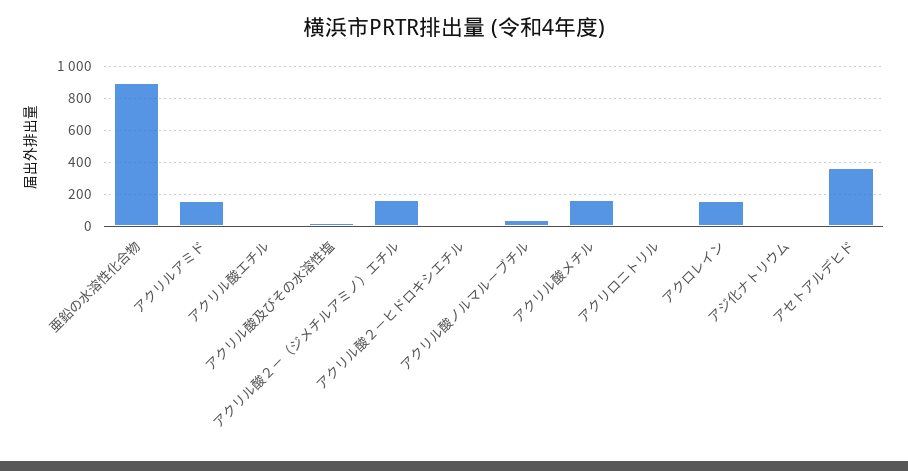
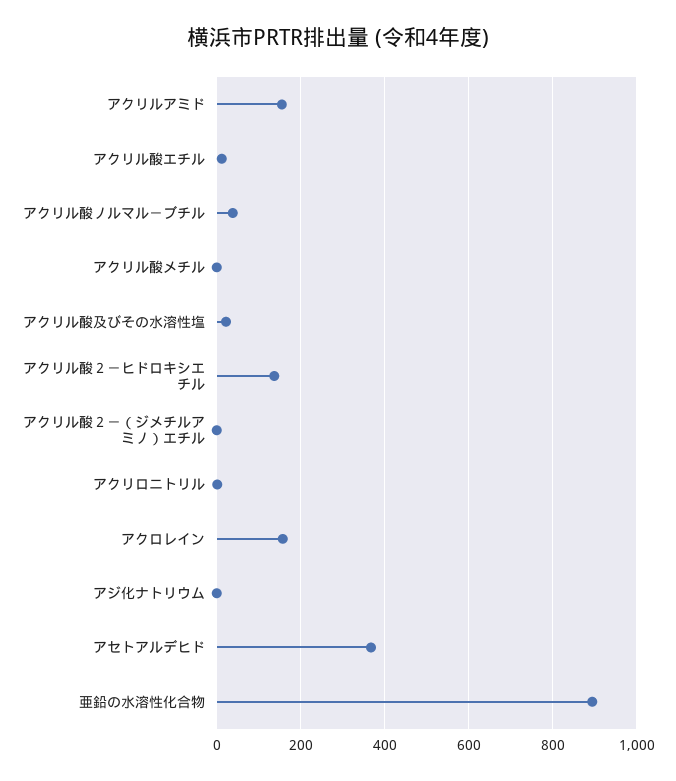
アクリル酸２－（ジメチルアミノ）エチル: 150 -> 0
アクリル酸２－ヒドロキシエチル: 0 -> 140
アクリル酸メチル: 150 -> 0

